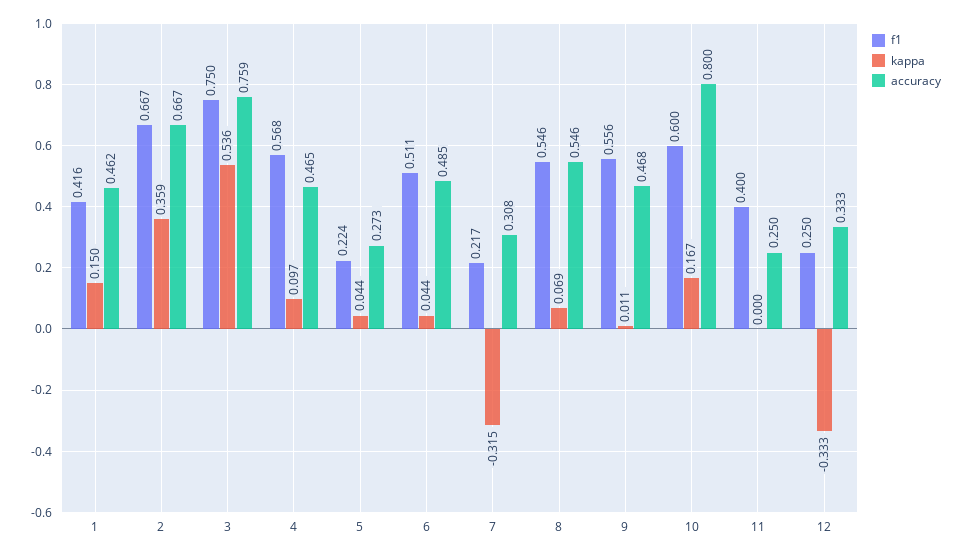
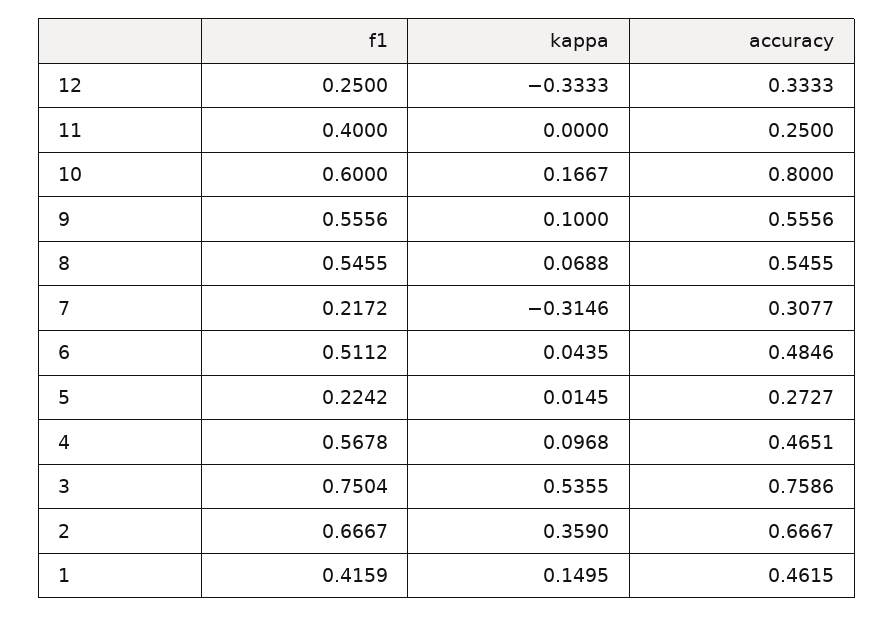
kappa, 5: 0.044 -> 0.0145
kappa, 9: 0.011 -> 0.1
accuracy, 9: 0.468 -> 0.5556

